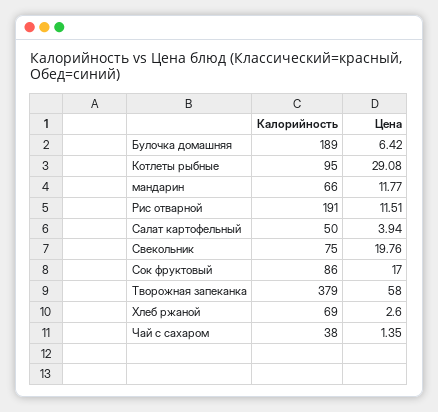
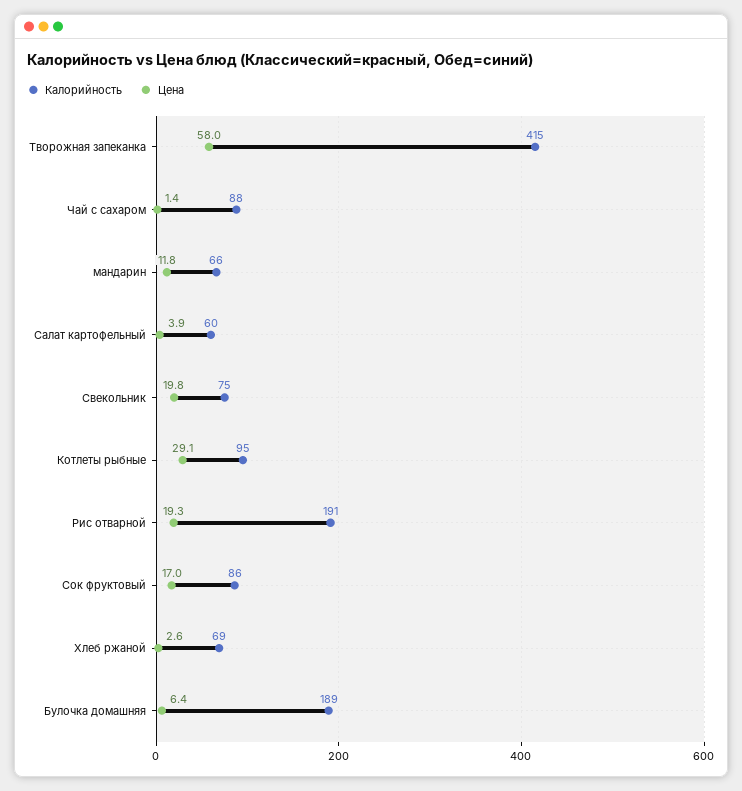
Цена, Рис отварной: 11.51 -> 19.3
Калорийность, Салат картофельный: 50 -> 60
Калорийность, Творожная запеканка: 379 -> 415
Калорийность, Чай с сахаром: 38 -> 88

